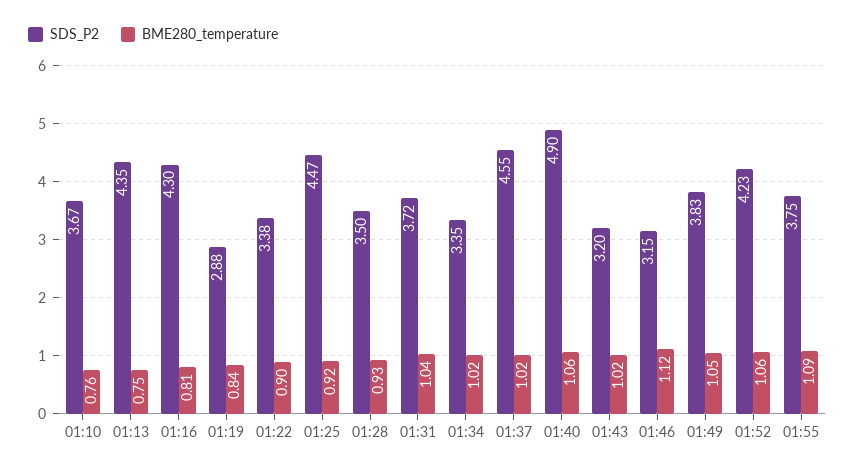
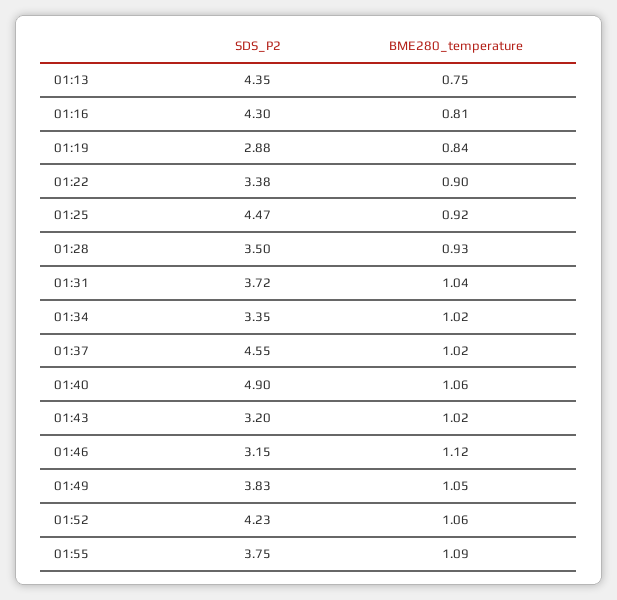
SDS_P2, 01:10: 3.67 -> none
BME280_temperature, 01:10: 0.76 -> none

